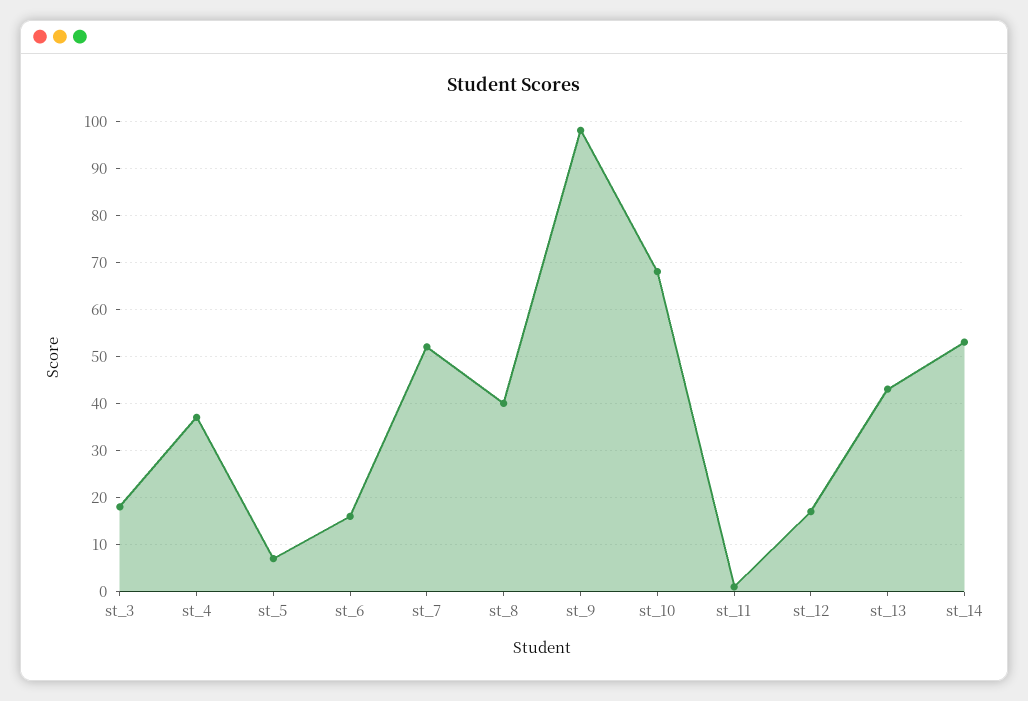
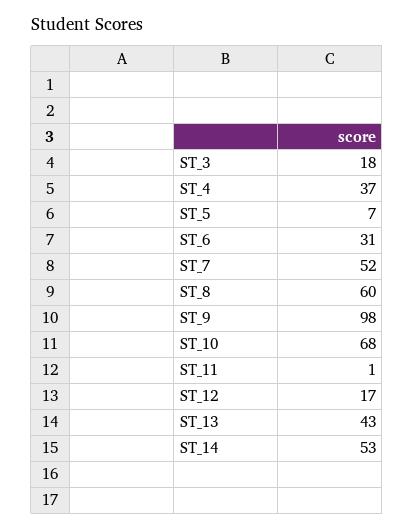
st_6: 15 -> 31
st_8: 40 -> 60

